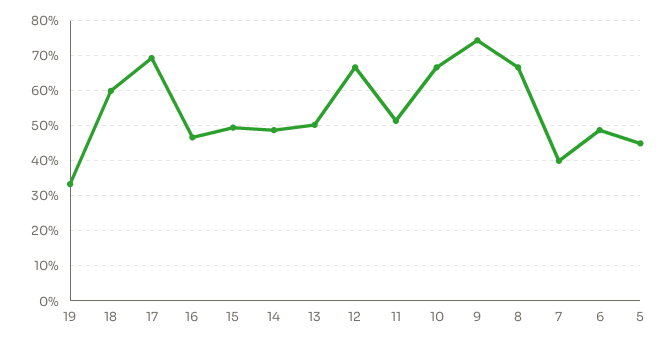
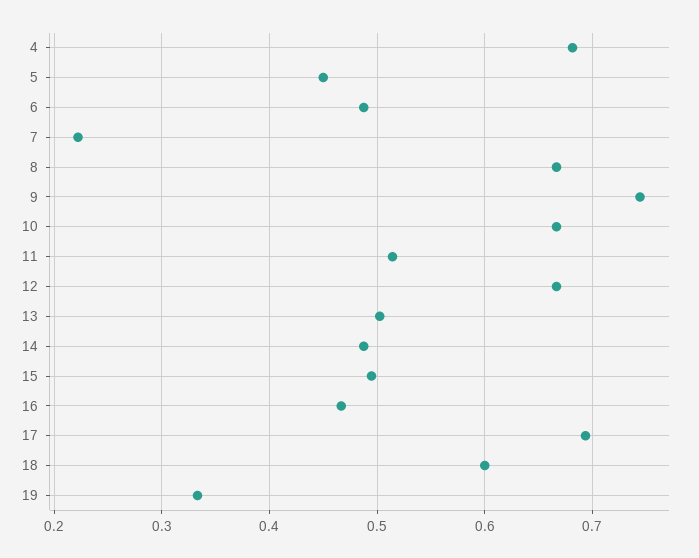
7: 0.4 -> 0.22
4: none -> 0.68

